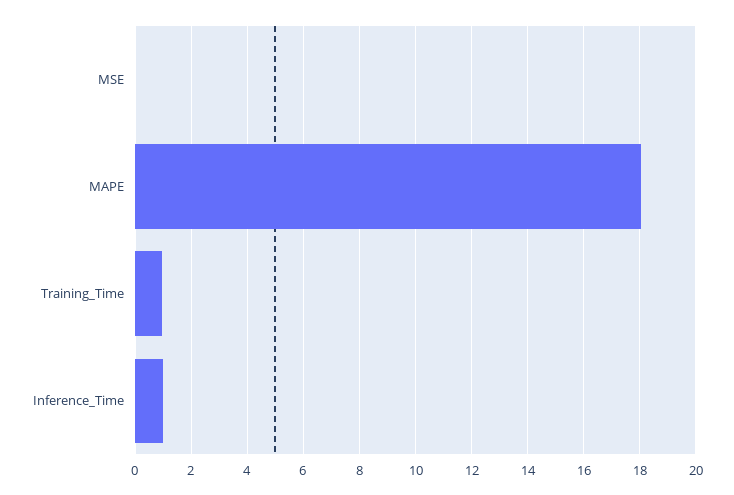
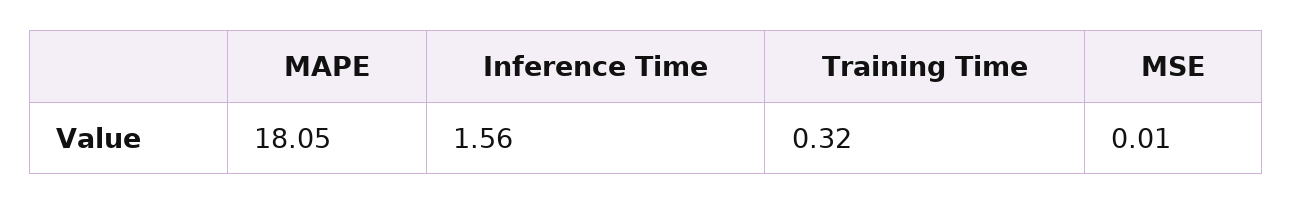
Training_Time: 1 -> 0.32
Inference_Time: 1 -> 1.56

